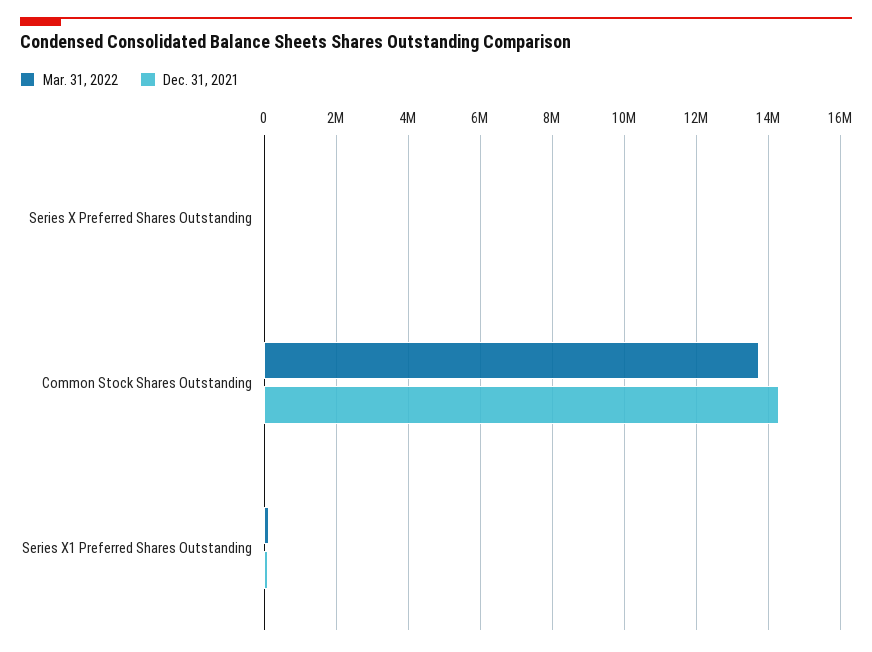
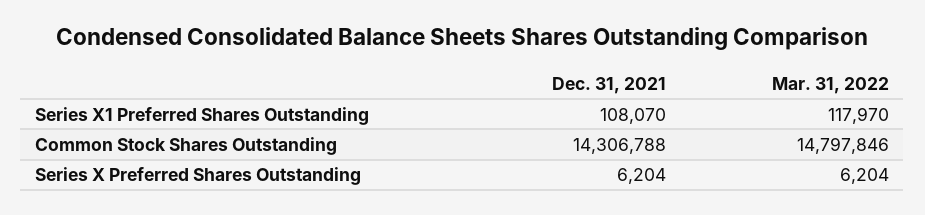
Mar. 31, 2022, Common Stock Shares Outstanding: 13800000 -> 14797846

